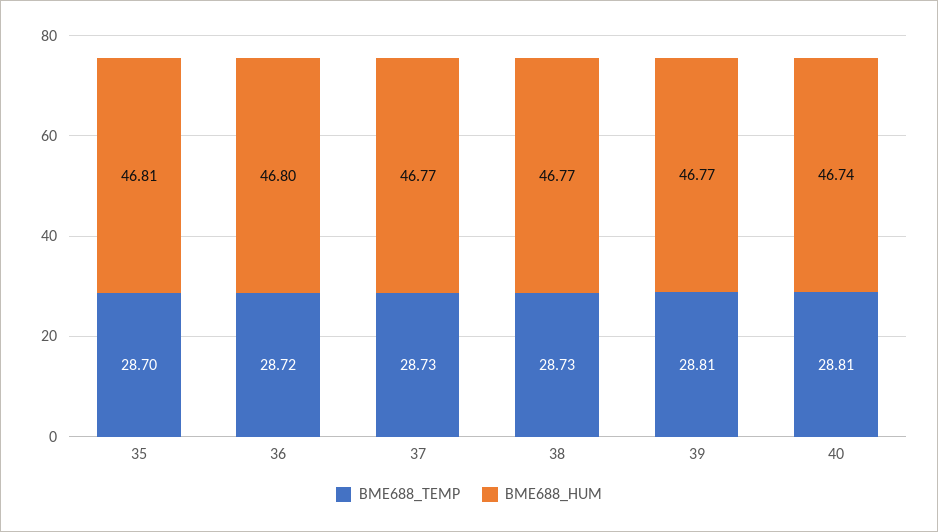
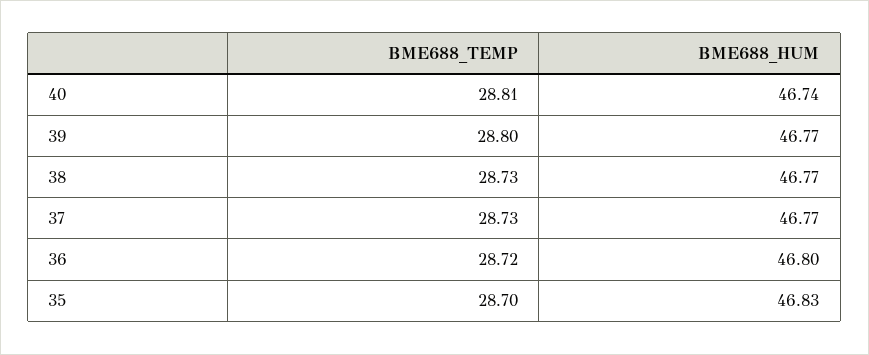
BME688_HUM, 35: 46.81 -> 46.83
BME688_TEMP, 39: 28.81 -> 28.8

